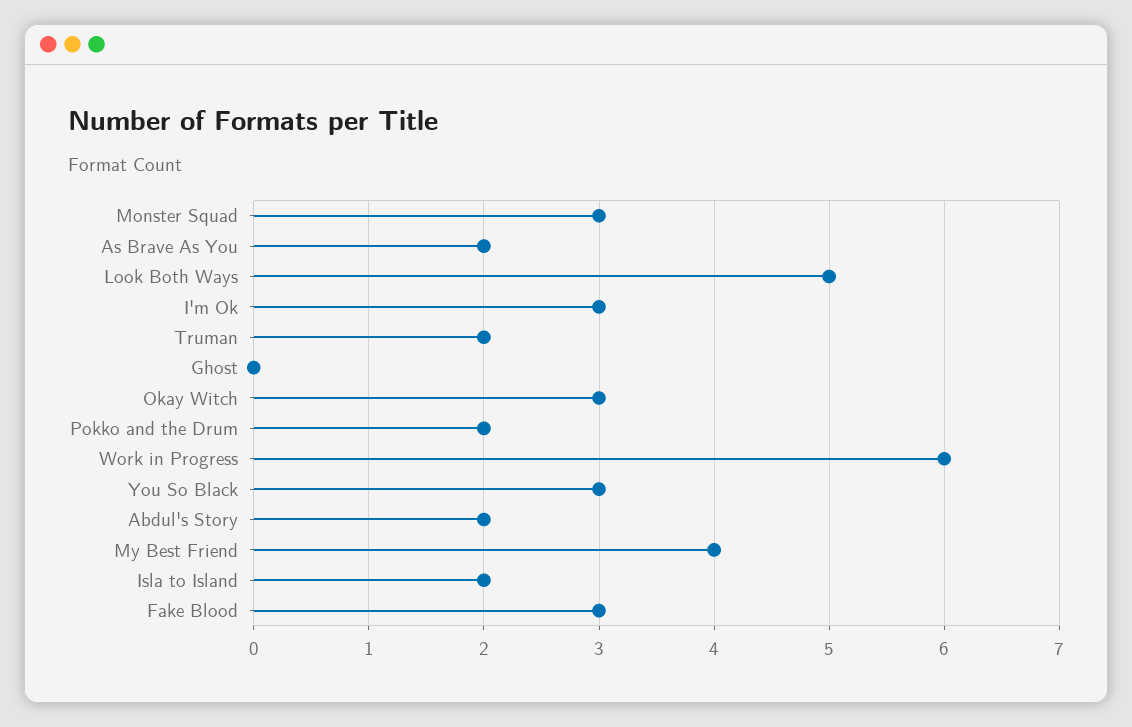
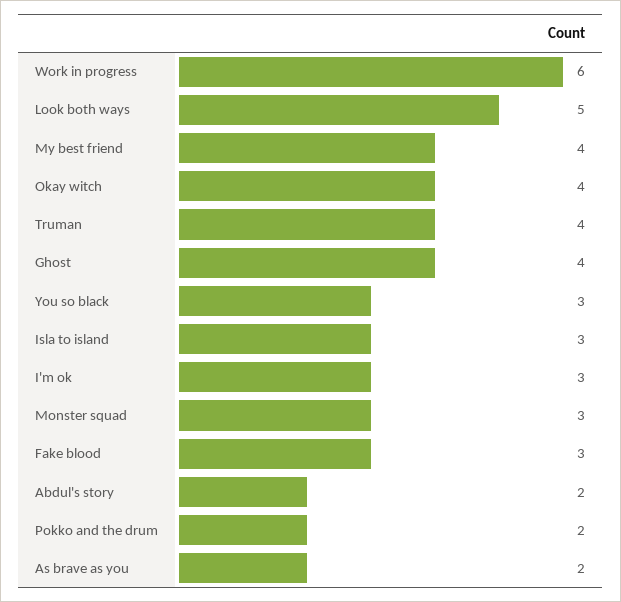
Truman: 2 -> 4
Ghost: 0 -> 4
Okay Witch: 3 -> 4
Isla to Island: 2 -> 3

